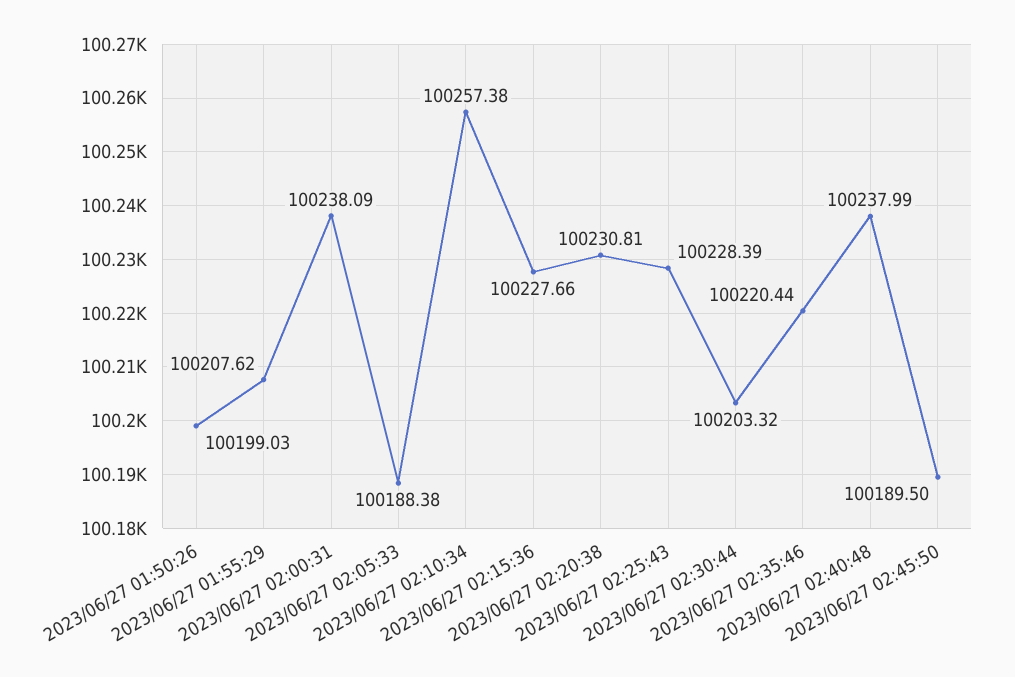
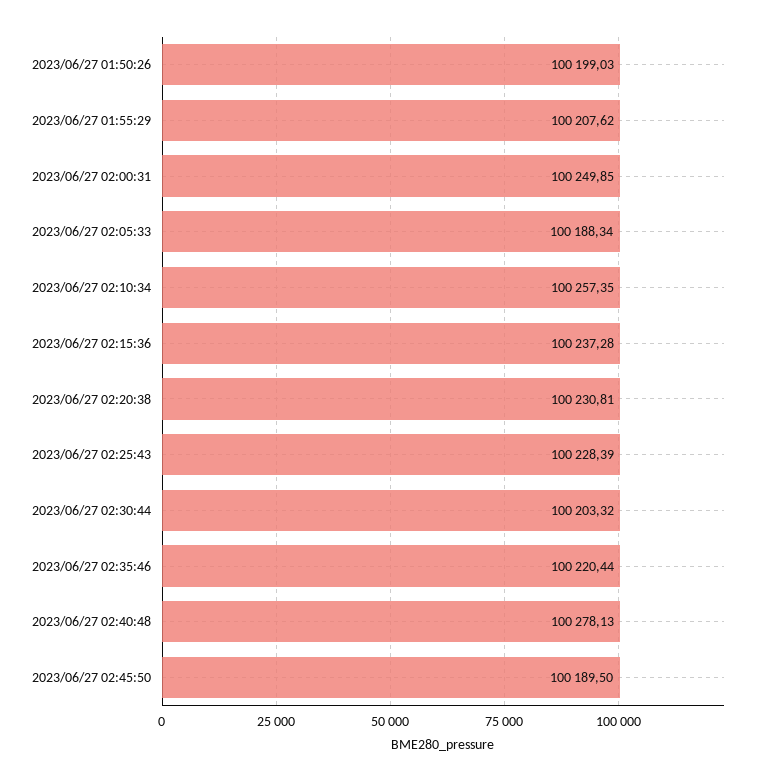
2023/06/27 02:00:31: 100238.09 -> 100249.85
2023/06/27 02:05:33: 100188.38 -> 100188.34
2023/06/27 02:10:34: 100257.38 -> 100257.35
2023/06/27 02:15:36: 100227.66 -> 100237.28
2023/06/27 02:40:48: 100237.99 -> 100278.13

